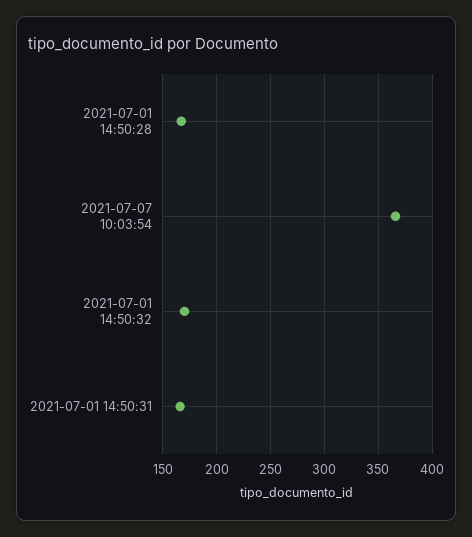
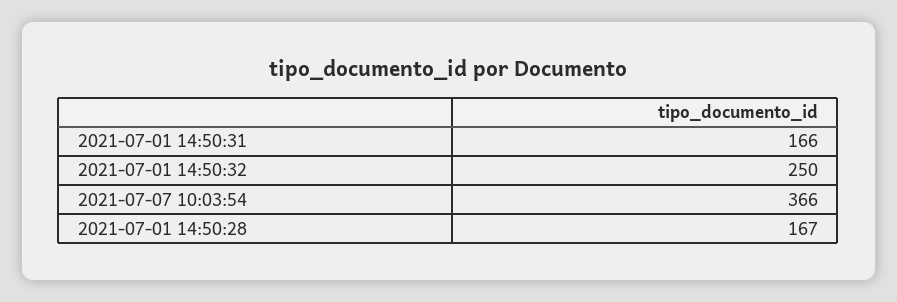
2021-07-01 14:50:32: 170 -> 250

